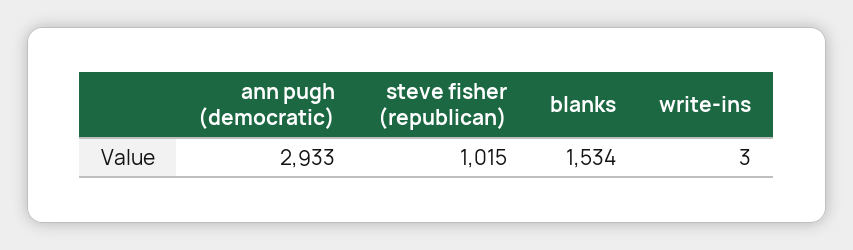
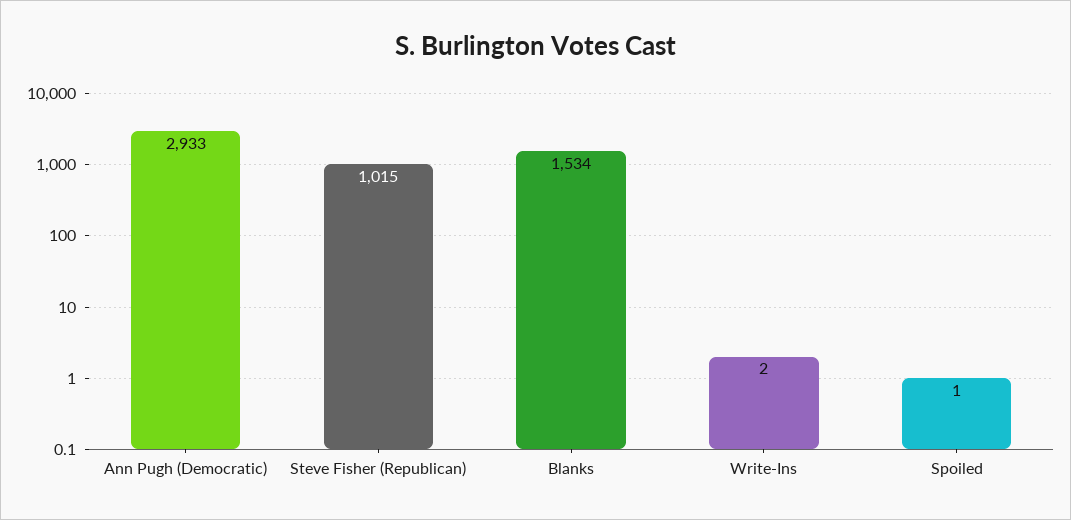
write-ins: 3 -> 2
Spoiled: none -> 1

